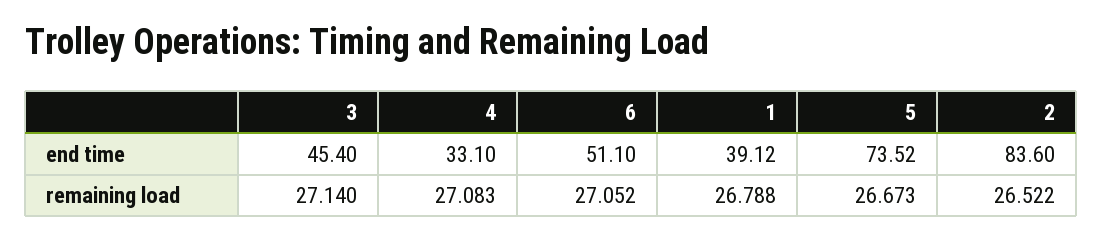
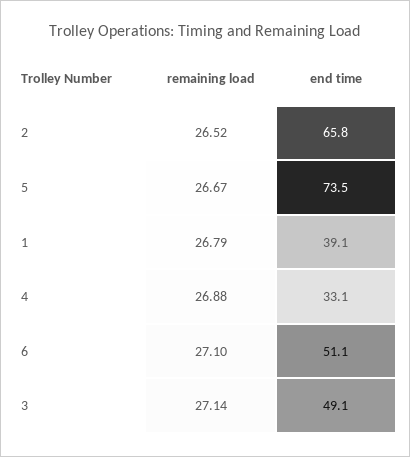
3, end time: 45.4 -> 49.1
2, end time: 83.6 -> 65.8
4, remaining load: 27.083 -> 26.88
6, remaining load: 27.052 -> 27.1

